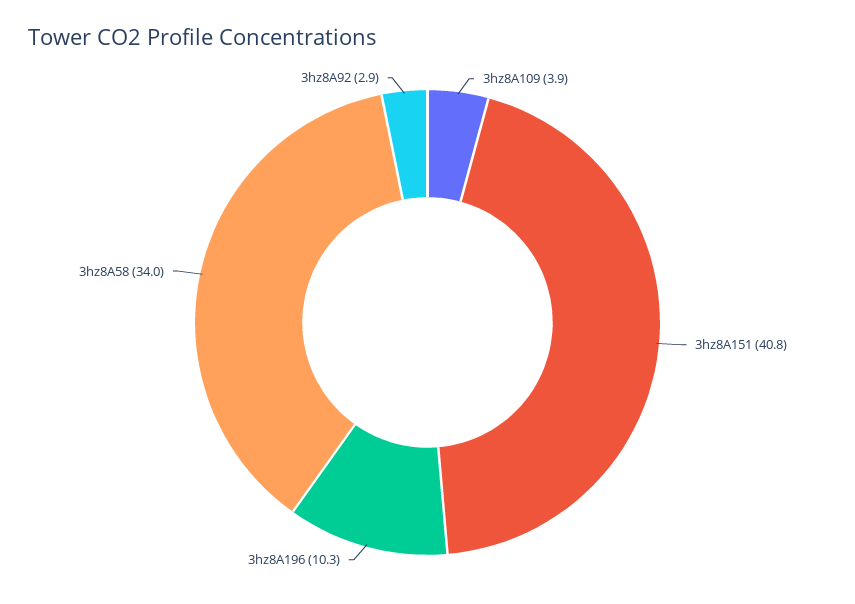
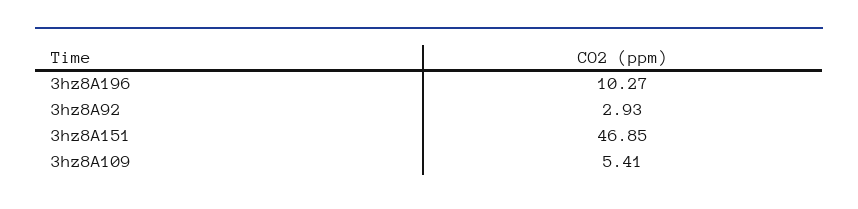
3hz8A109: 3.9 -> 5.41
3hz8A151: 40.8 -> 46.85
3hz8A58: 34 -> none

